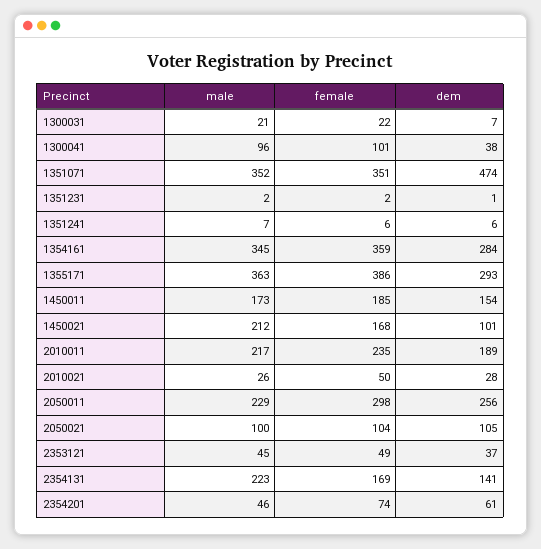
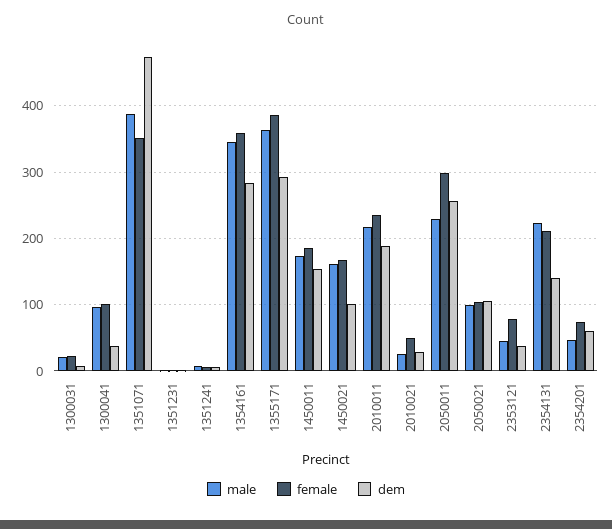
male, 1351071: 352 -> 390
male, 1450021: 212 -> 160
female, 2353121: 49 -> 80
female, 2354131: 169 -> 210

